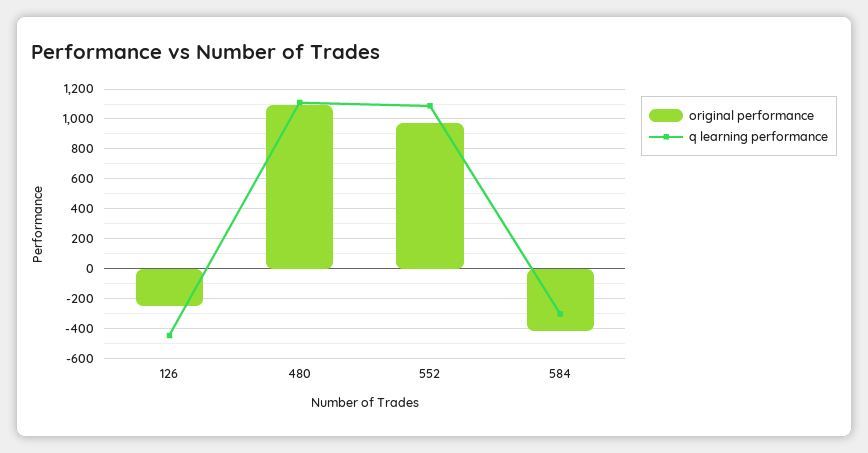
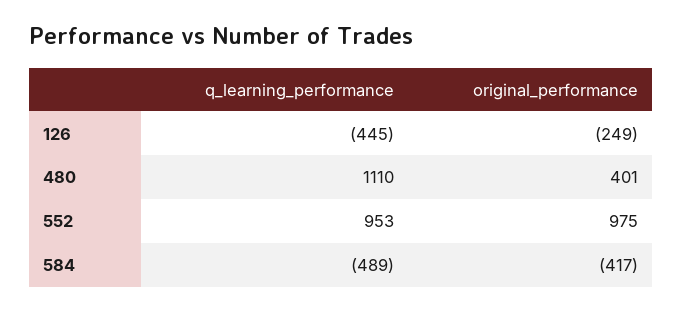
original performance, 480: 1100 -> 401
q learning performance, 552: 1100 -> 953
q learning performance, 584: -300 -> -489

